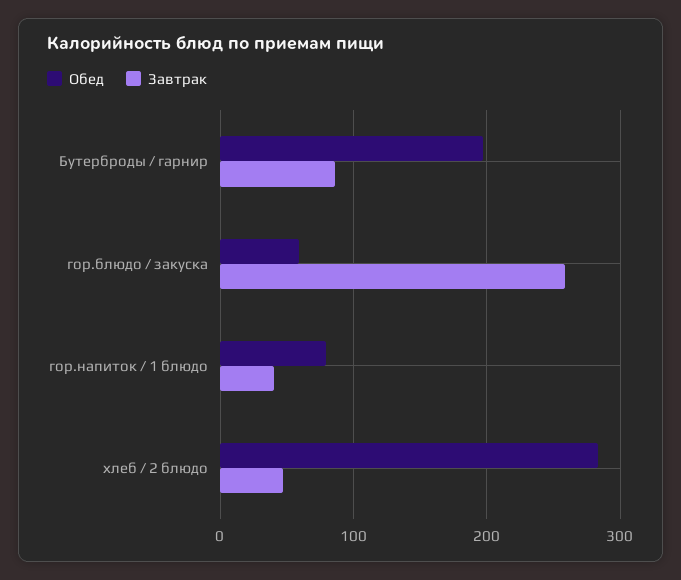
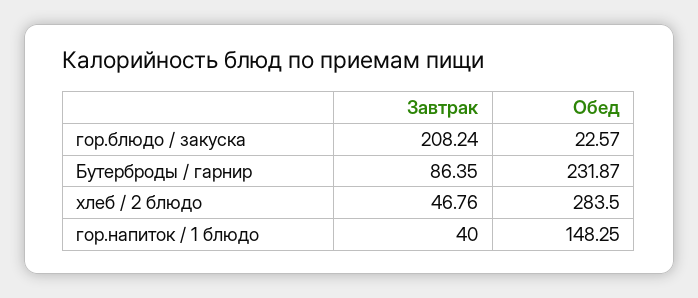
Обед, Бутерброды / гарнир: 200 -> 231.87
Обед, гор.блюдо / закуска: 60 -> 22.57
Завтрак, гор.блюдо / закуска: 260 -> 208.24
Обед, гор.напиток / 1 блюдо: 80 -> 148.25

